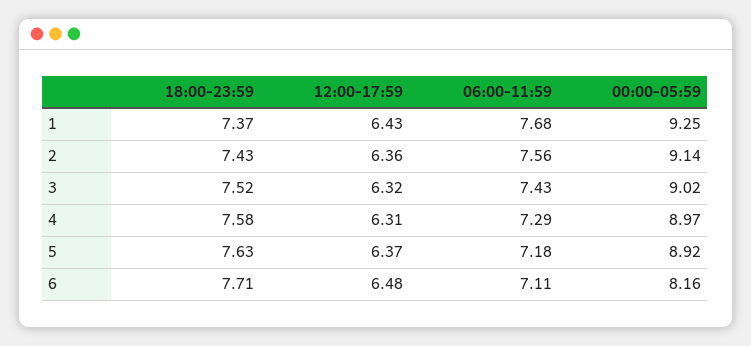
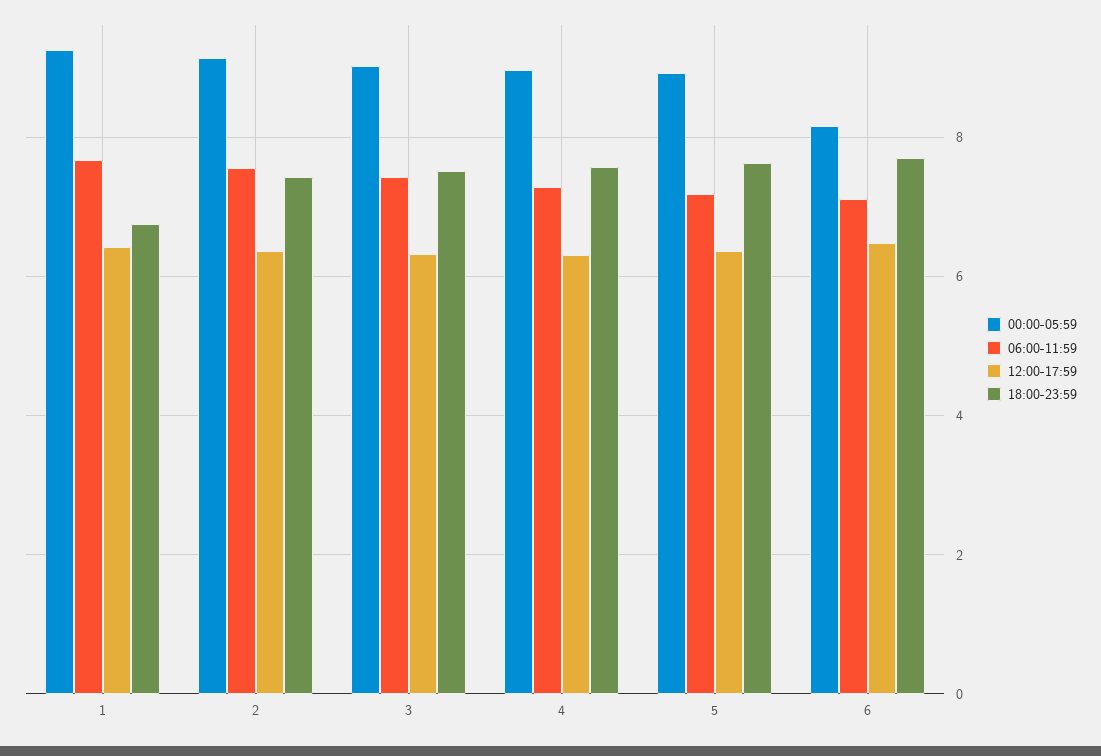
18:00-23:59, 1: 7.37 -> 6.8

